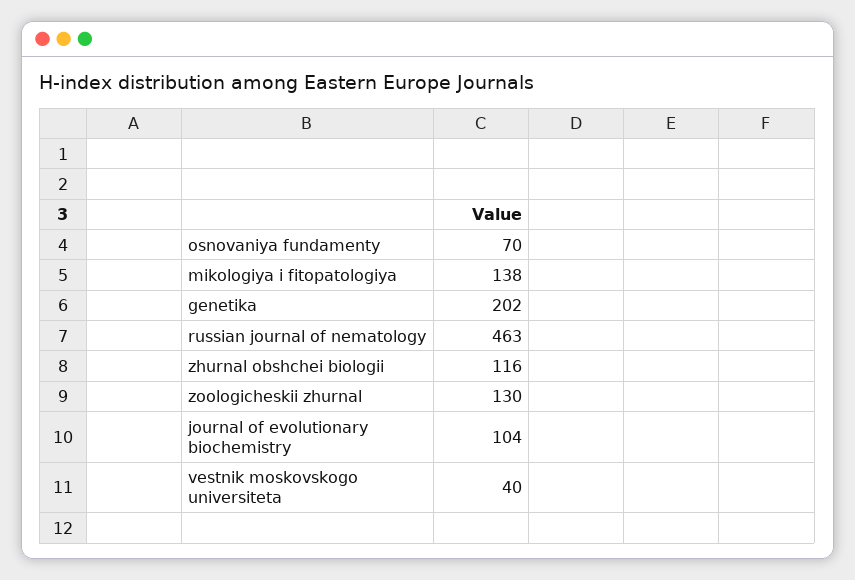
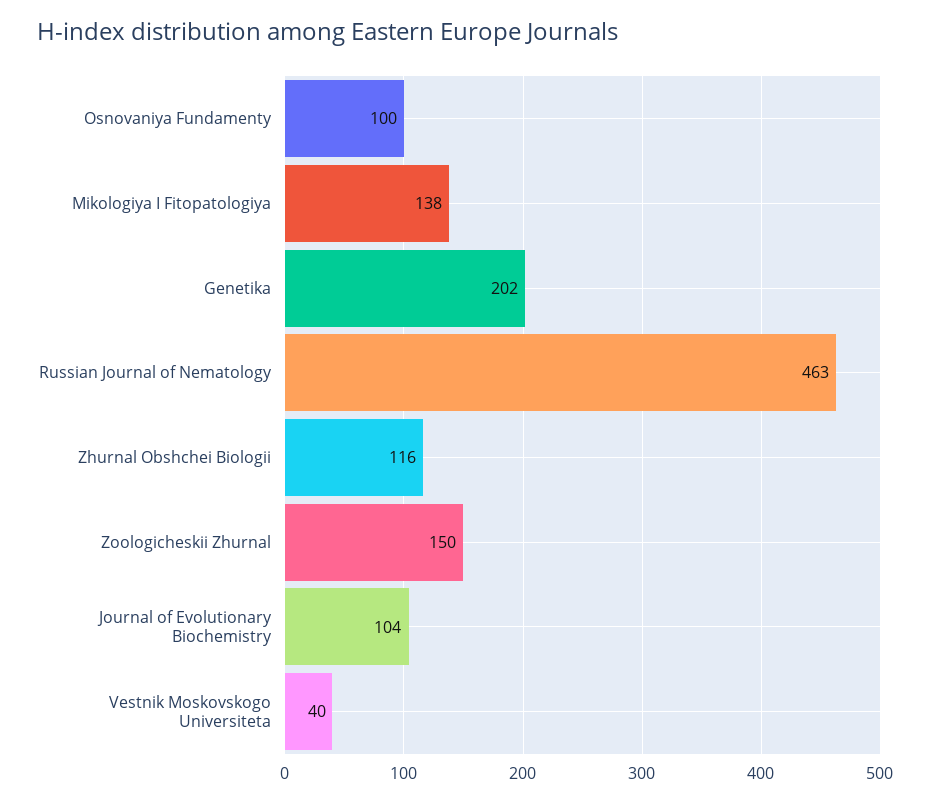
osnovaniya fundamenty: 70 -> 100
zoologicheskii zhurnal: 130 -> 150

